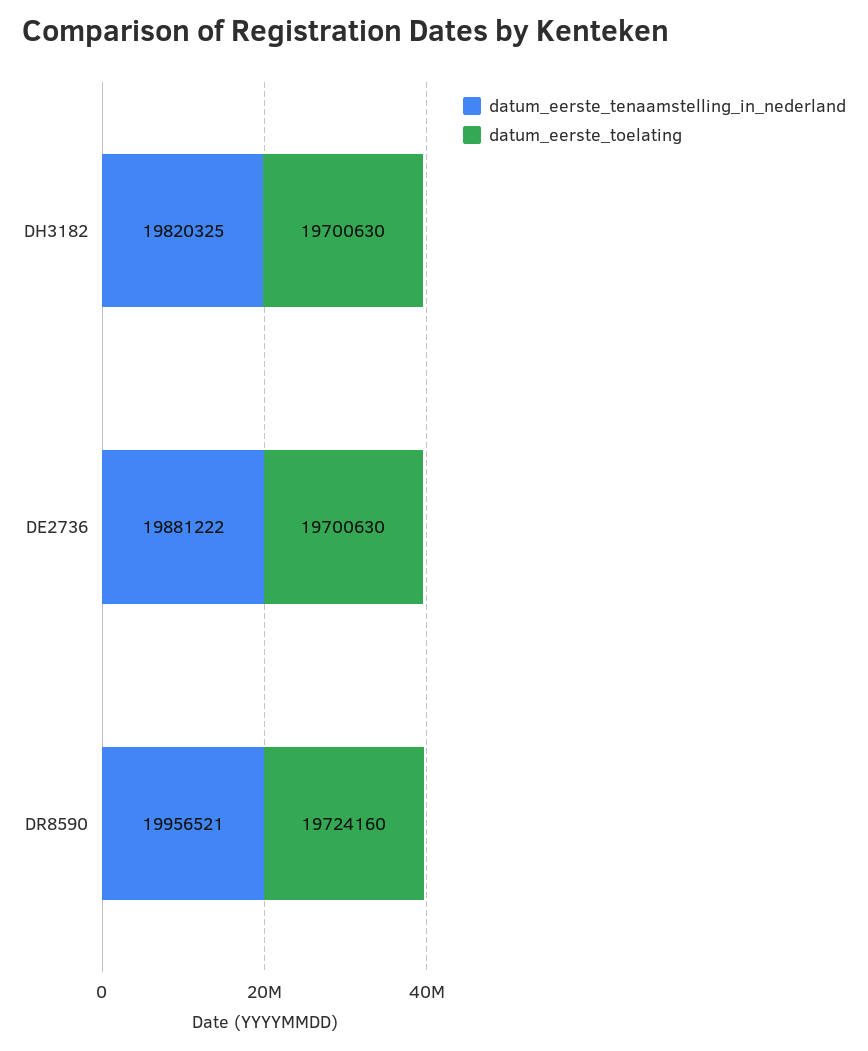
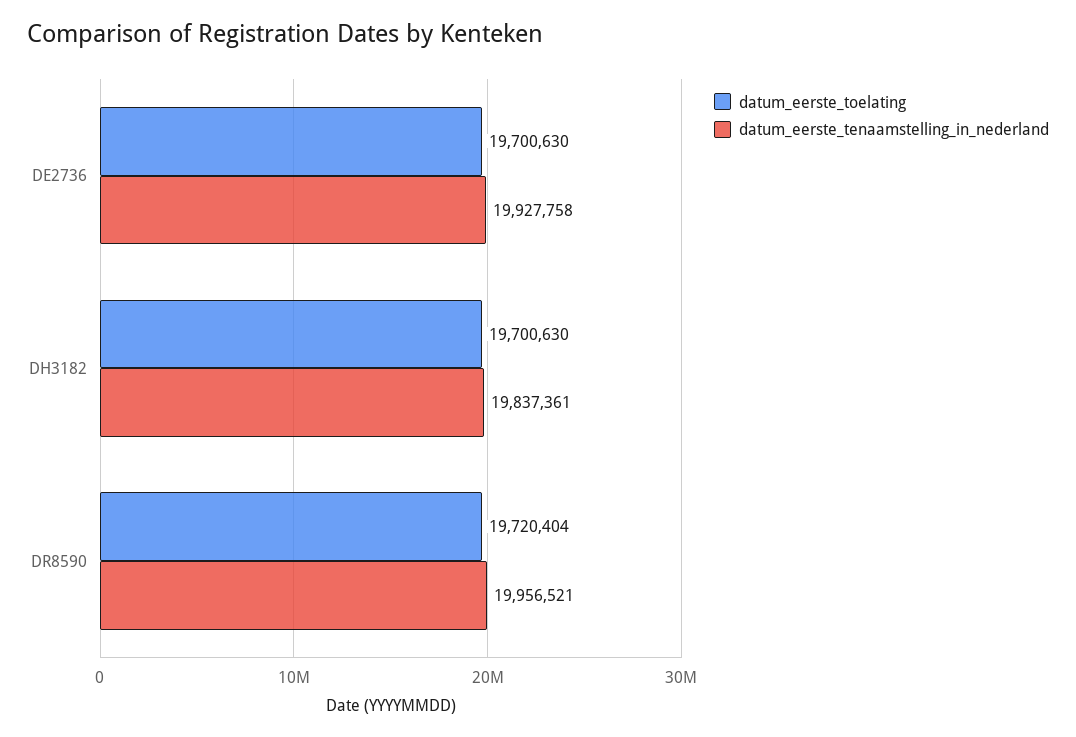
datum_eerste_tenaamstelling_in_nederland, DH3182: 19820325 -> 19837361
datum_eerste_tenaamstelling_in_nederland, DE2736: 19881222 -> 19927758
datum_eerste_toelating, DR8590: 19724160 -> 19720404

